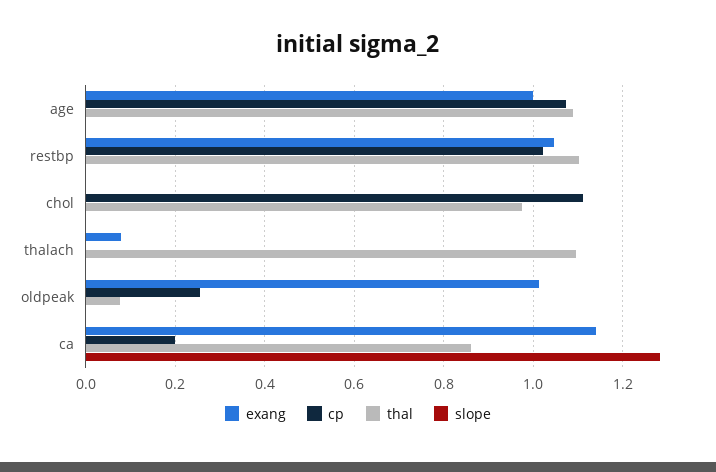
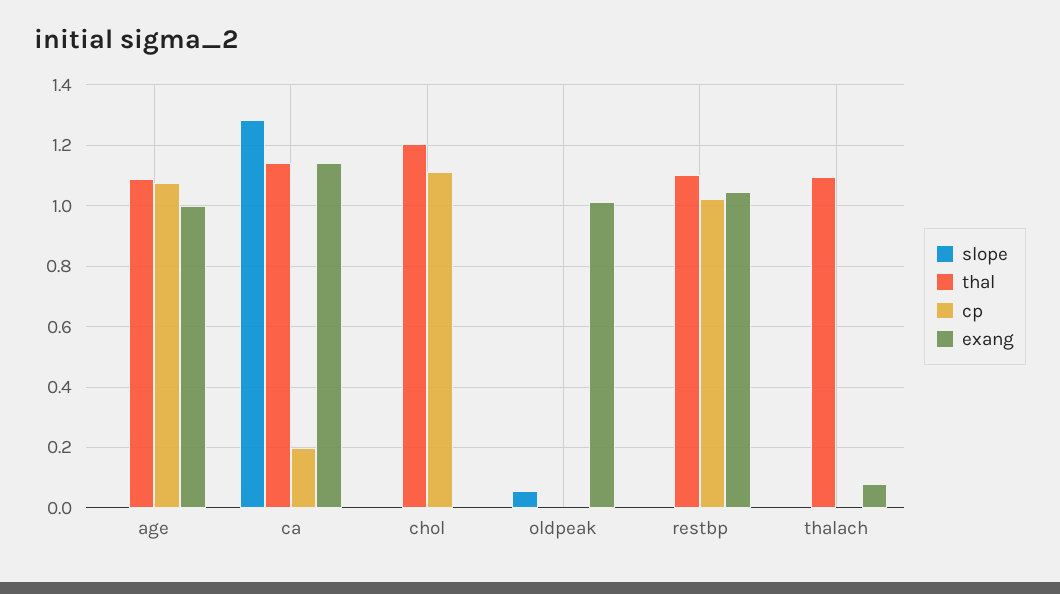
thal, chol: 0.98 -> 1.2
cp, oldpeak: 0.26 -> 0
thal, oldpeak: 0.08 -> 0
slope, oldpeak: 0 -> 0.06
thal, ca: 0.86 -> 1.14

